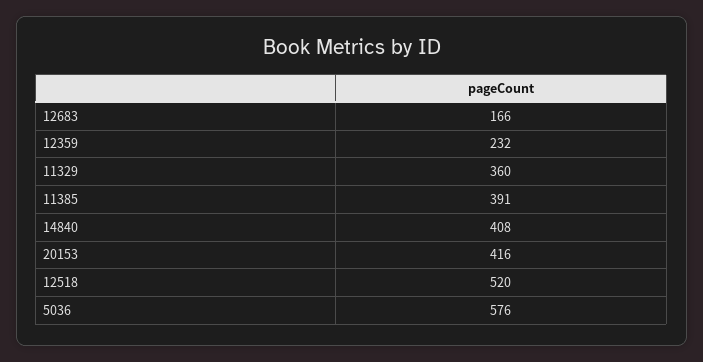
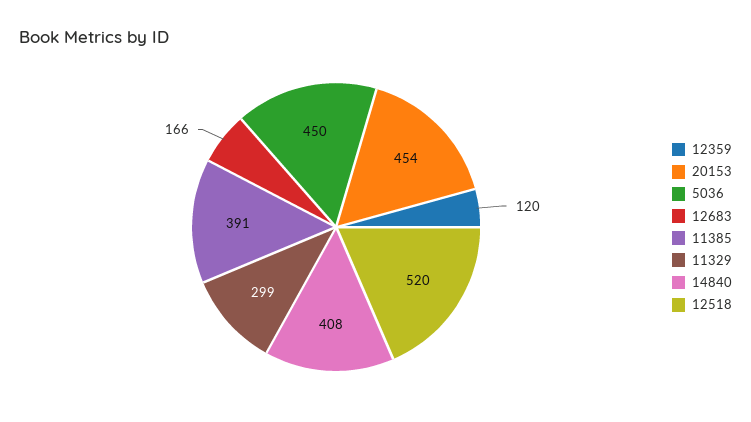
12359: 232 -> 120
11329: 360 -> 299
20153: 416 -> 454
5036: 576 -> 450

